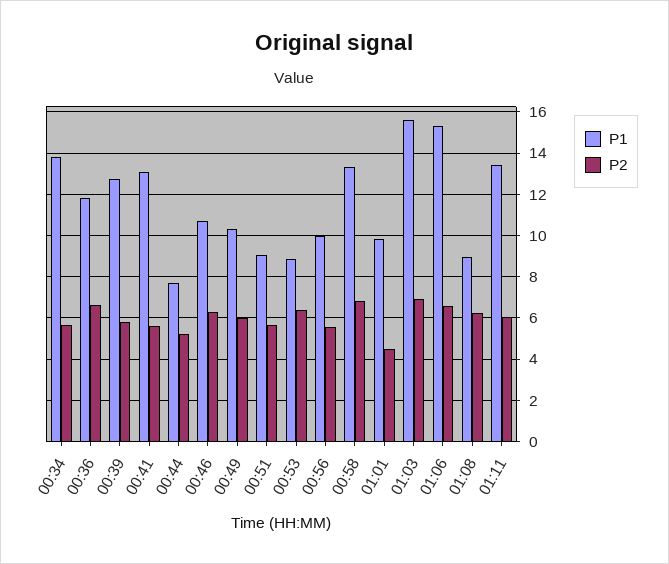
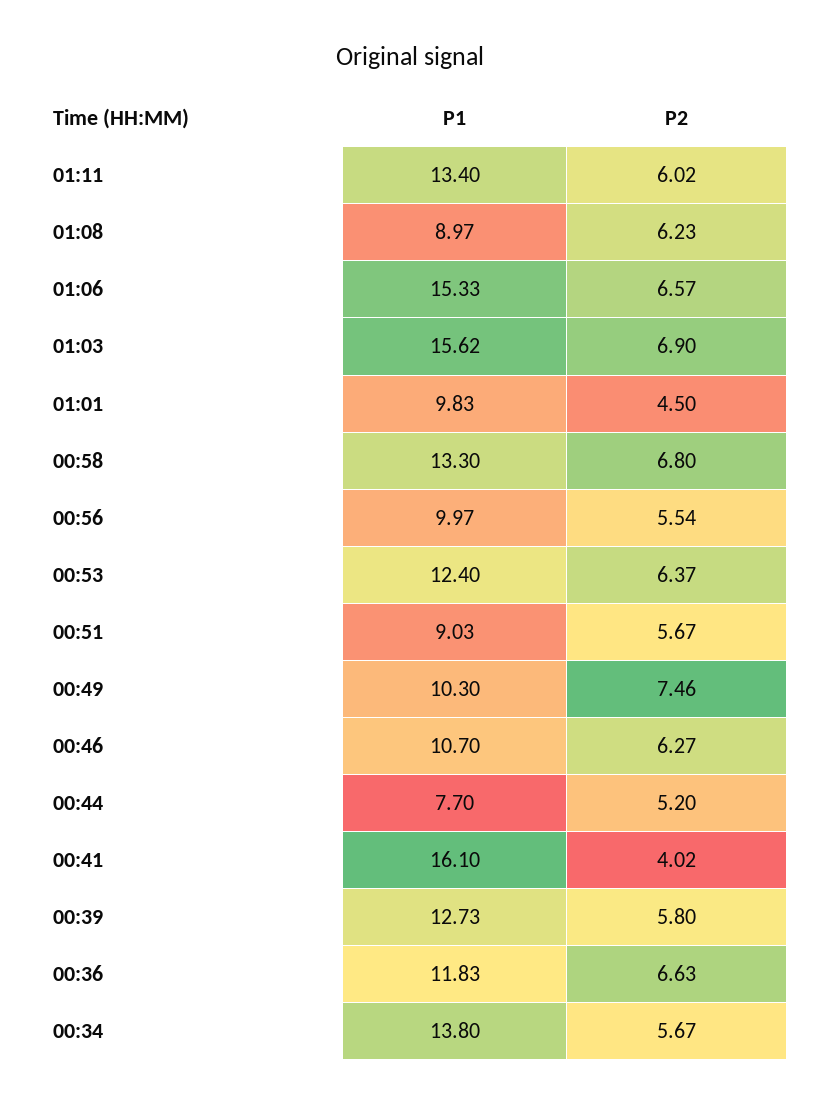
P1, 00:41: 13 -> 16.1
P2, 00:41: 5.5 -> 4.02
P2, 00:49: 6 -> 7.46
P1, 00:53: 9 -> 12.4

